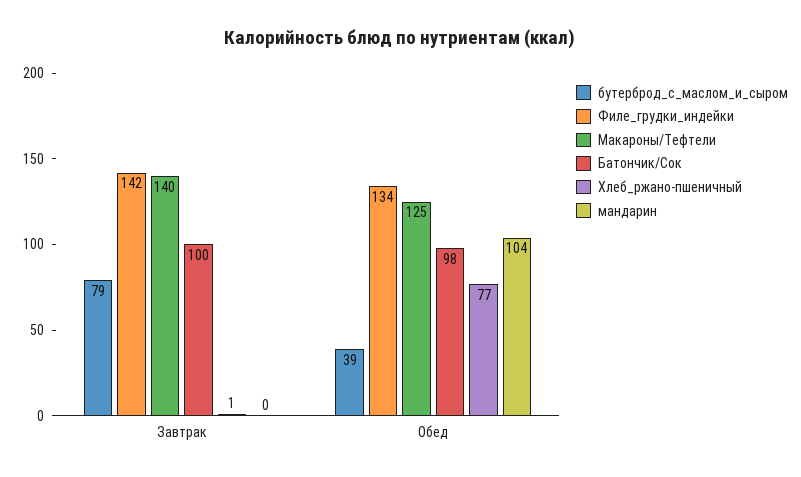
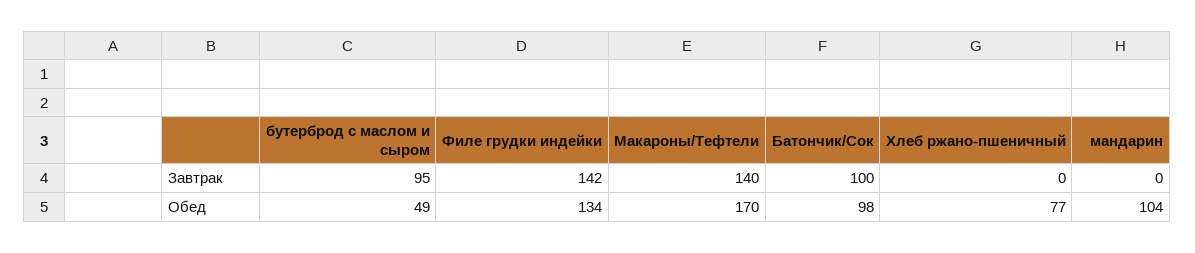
бутерброд_с_маслом_и_сыром, Завтрак: 79 -> 95
Хлеб_ржано-пшеничный, Завтрак: 1 -> 0
бутерброд_с_маслом_и_сыром, Обед: 39 -> 49
Макароны/Тефтели, Обед: 125 -> 170

